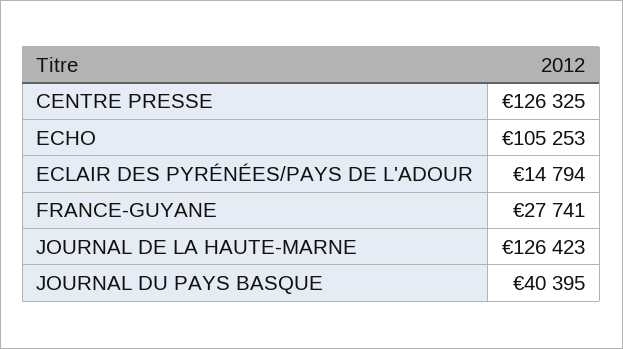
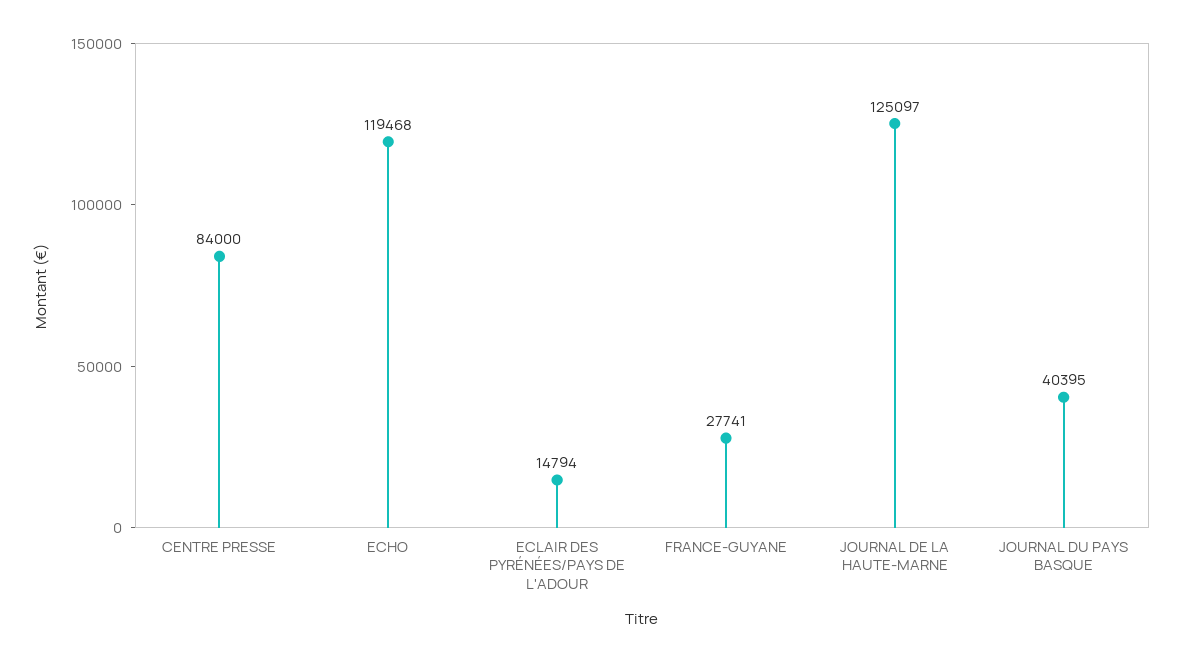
CENTRE PRESSE: 126325 -> 84000
ECHO: 105253 -> 119468
JOURNAL DE LA HAUTE-MARNE: 126423 -> 125097

